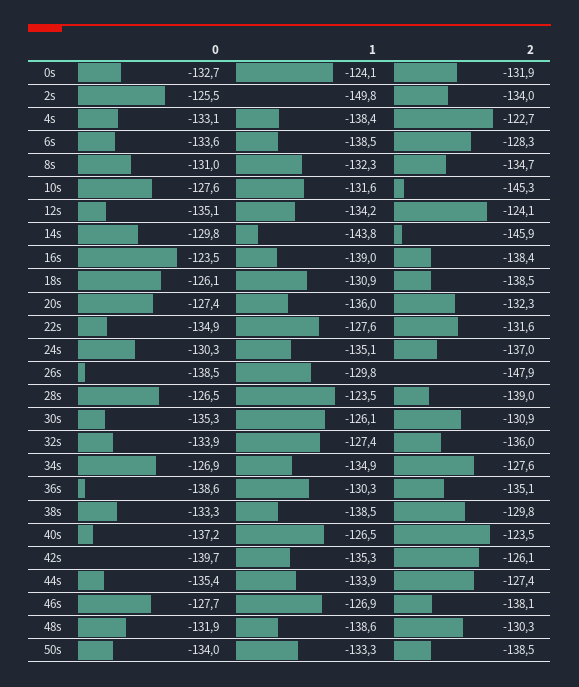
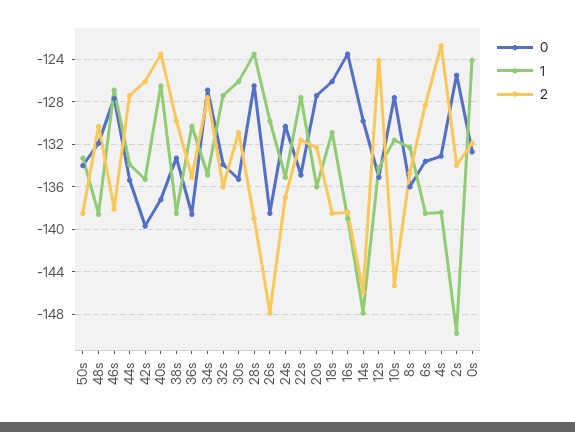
0, 8s: -131 -> -136
1, 14s: -143.8 -> -148

